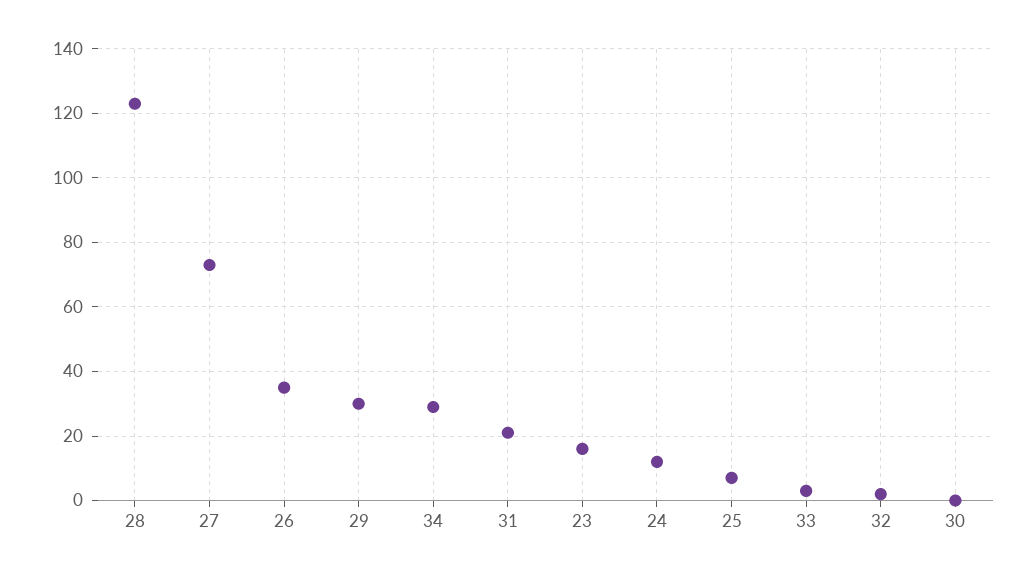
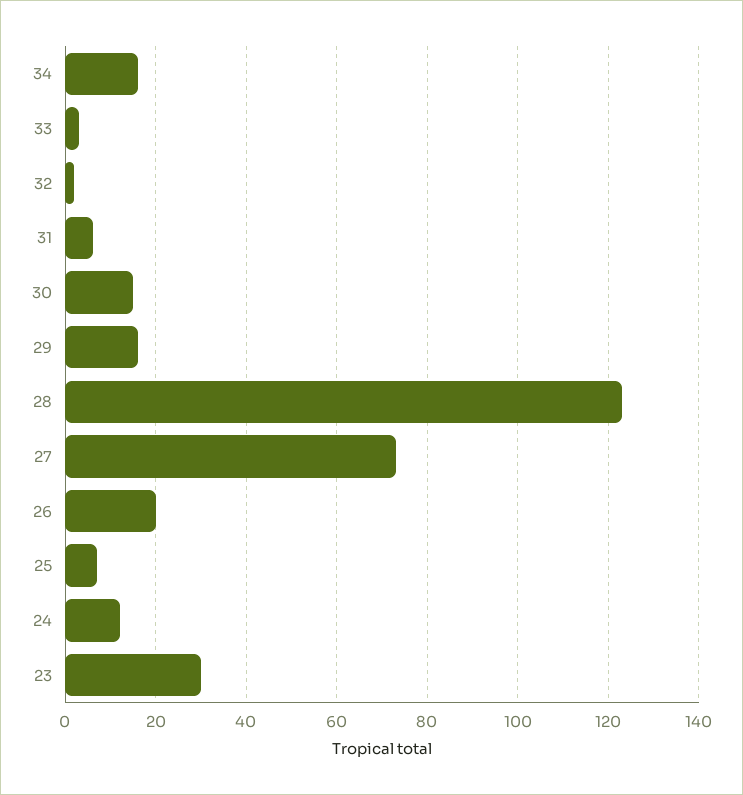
26: 35 -> 20
29: 30 -> 15
34: 30 -> 15
31: 20 -> 5
23: 15 -> 30
30: 0 -> 15

